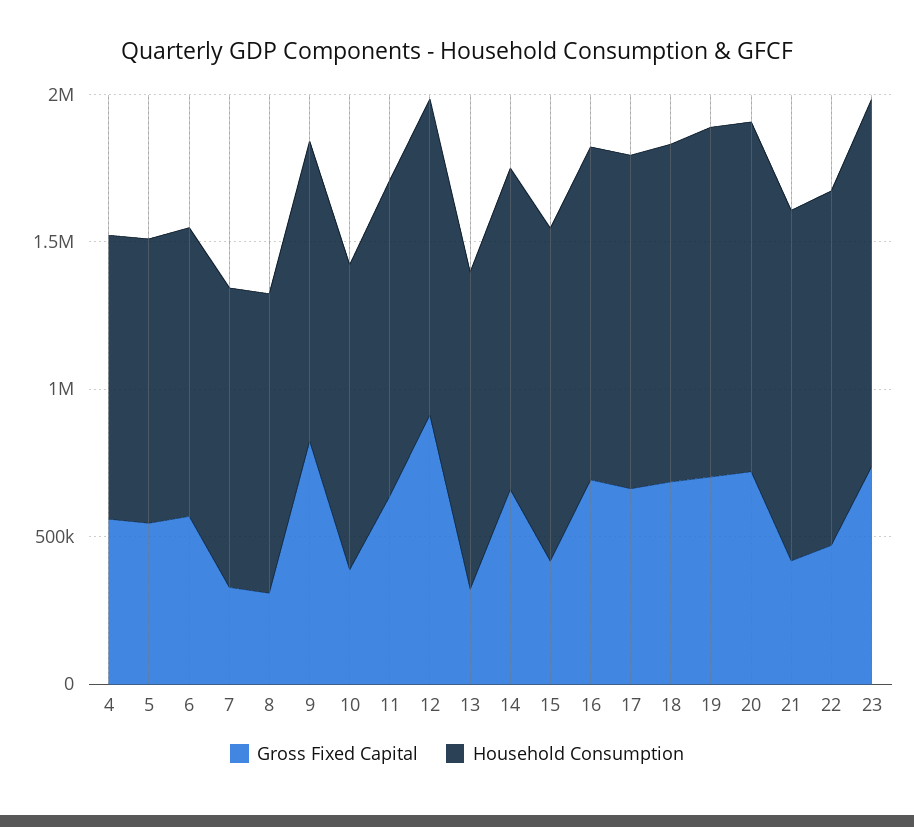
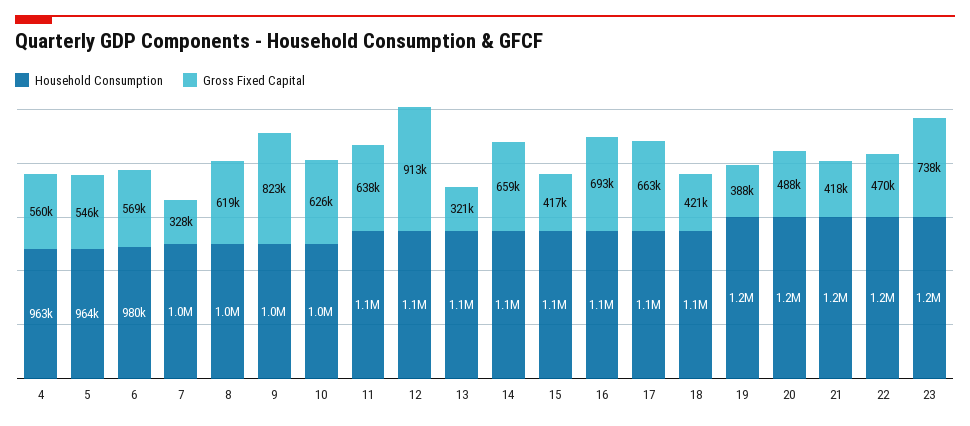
Gross Fixed Capital, 8: 300000 -> 619000
Gross Fixed Capital, 10: 400000 -> 626000
Gross Fixed Capital, 18: 700000 -> 421000
Gross Fixed Capital, 19: 700000 -> 388000
Gross Fixed Capital, 20: 700000 -> 488000

